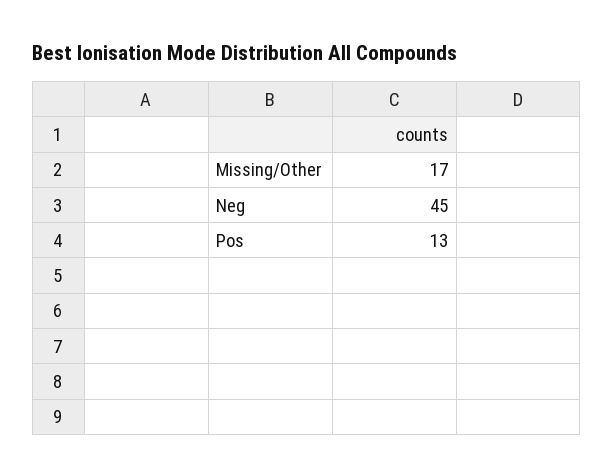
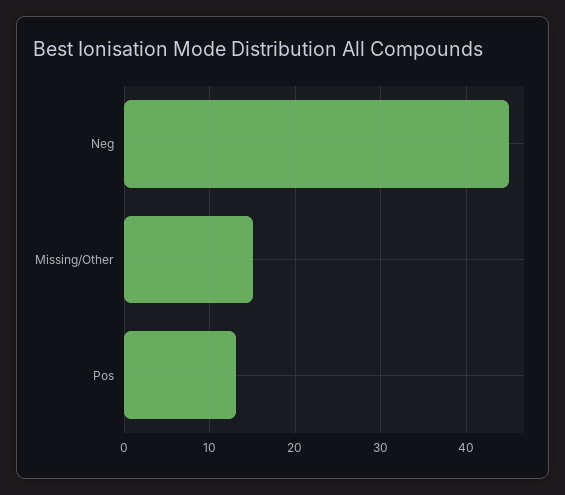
Missing/Other: 17 -> 15

